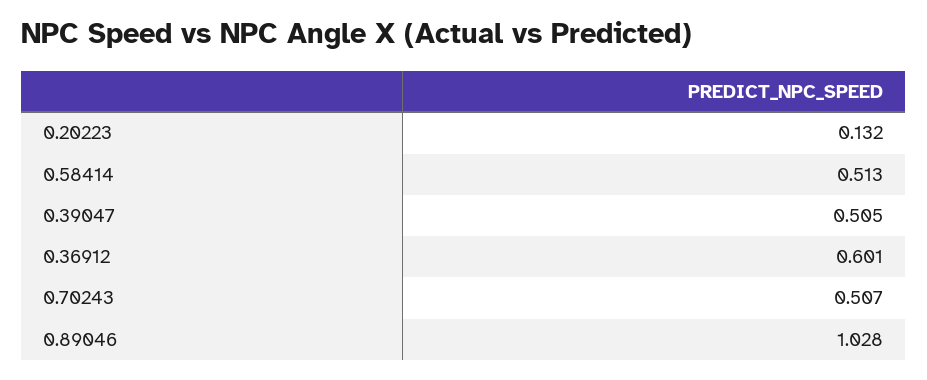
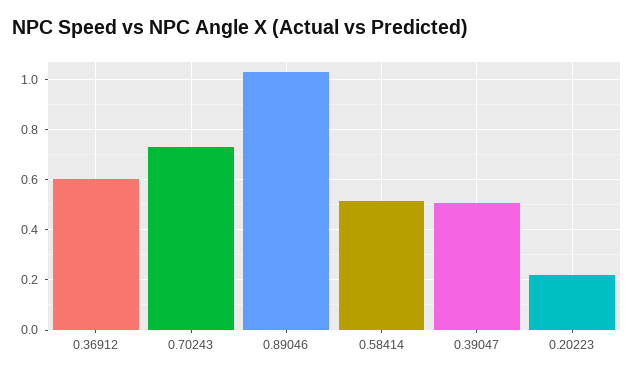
0.20223: 0.132 -> 0.225
0.70243: 0.507 -> 0.725

